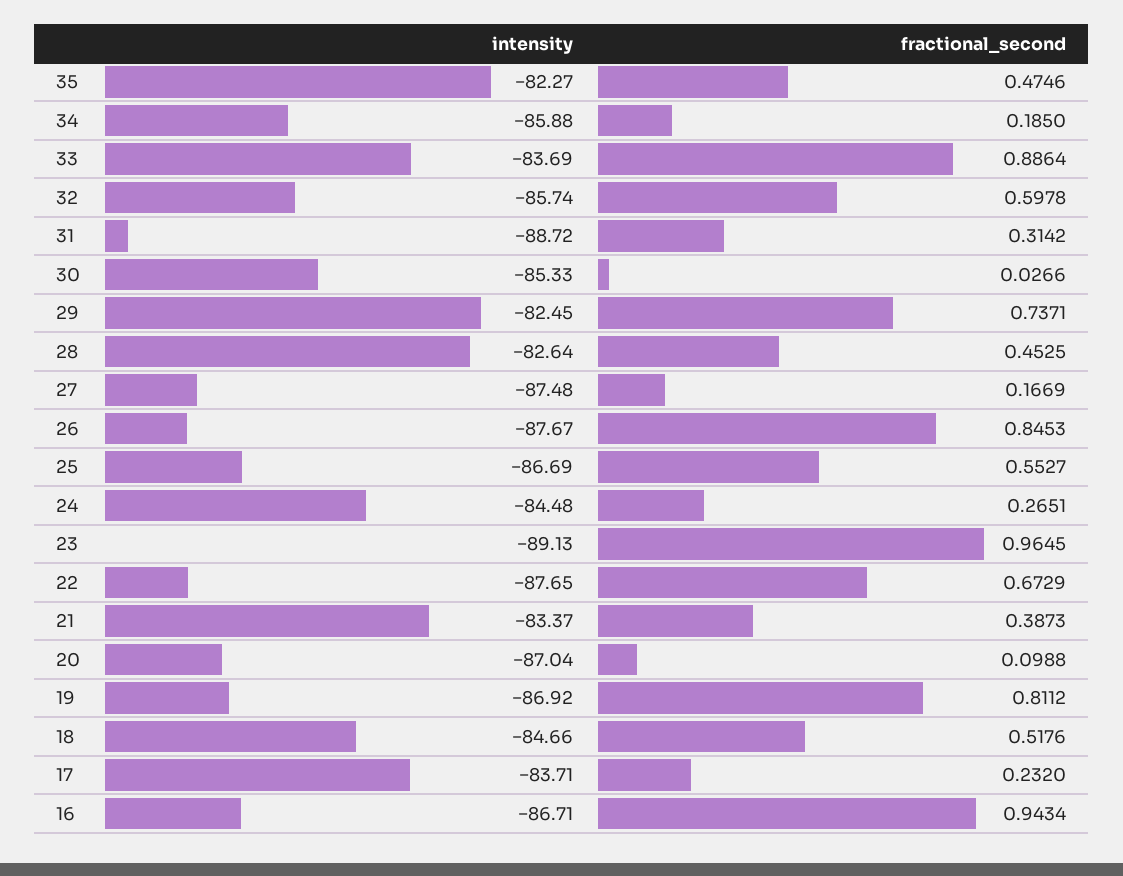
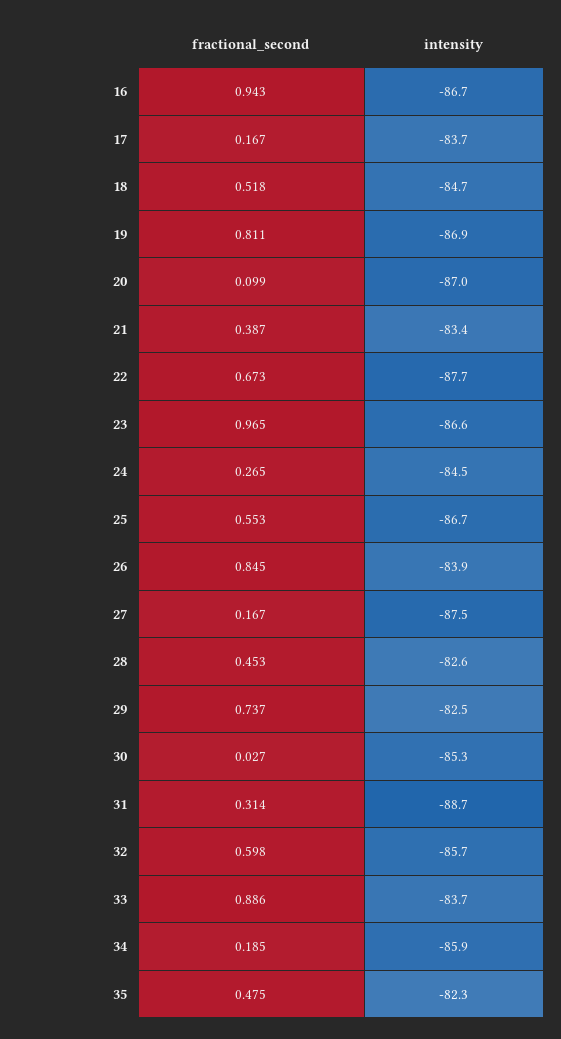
intensity, 26: -87.67 -> -83.9
intensity, 23: -89.13 -> -86.6
fractional_second, 17: 0.232 -> 0.167

